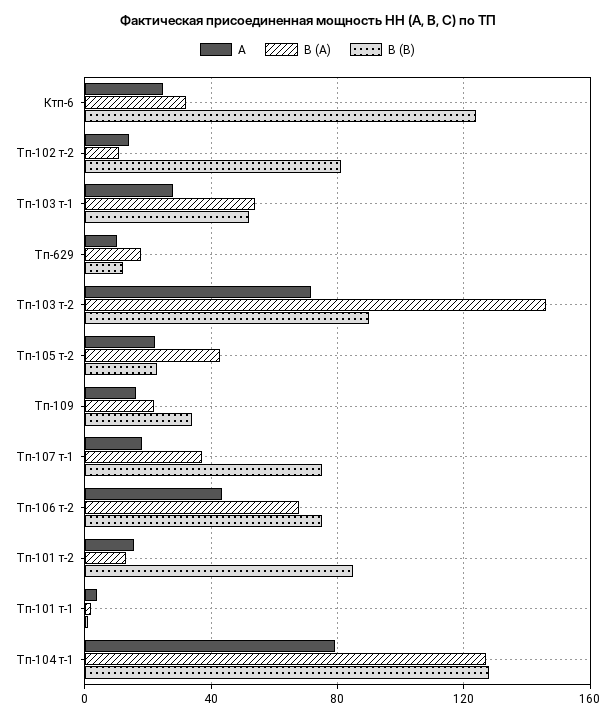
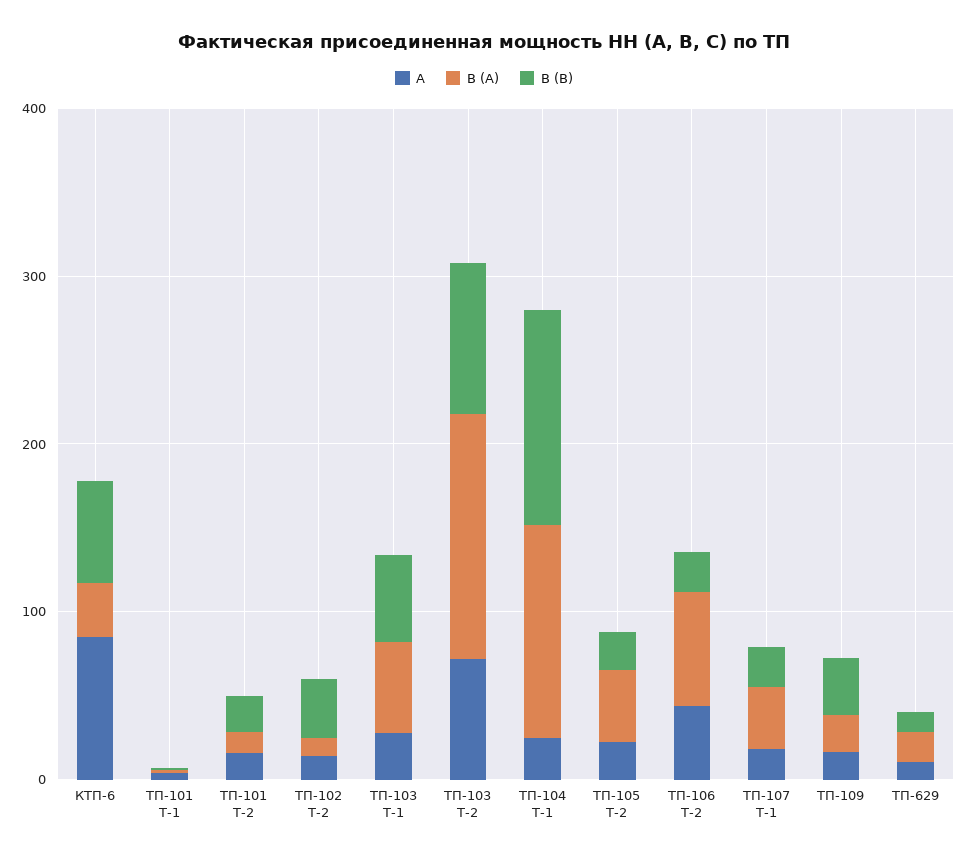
А, Ктп-6: 25 -> 80
В (В), Ктп-6: 125 -> 60
В (В), Тп-102 т-2: 80 -> 40
В (В), Тп-107 т-1: 75 -> 20
В (В), Тп-106 т-2: 75 -> 20
В (В), Тп-101 т-2: 85 -> 20
А, Тп-104 т-1: 80 -> 20

